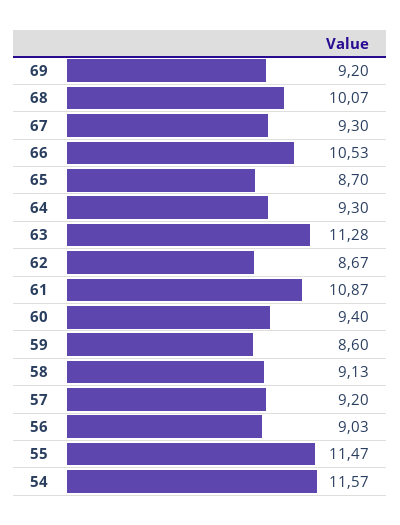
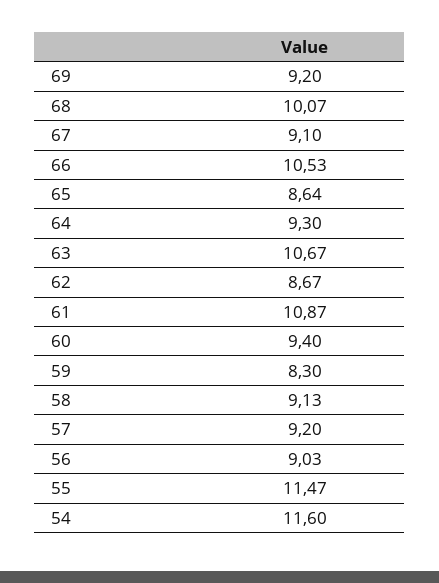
67: 9.3 -> 9.1
65: 8.7 -> 8.64
63: 11.28 -> 10.67
59: 8.6 -> 8.3
54: 11.57 -> 11.6

